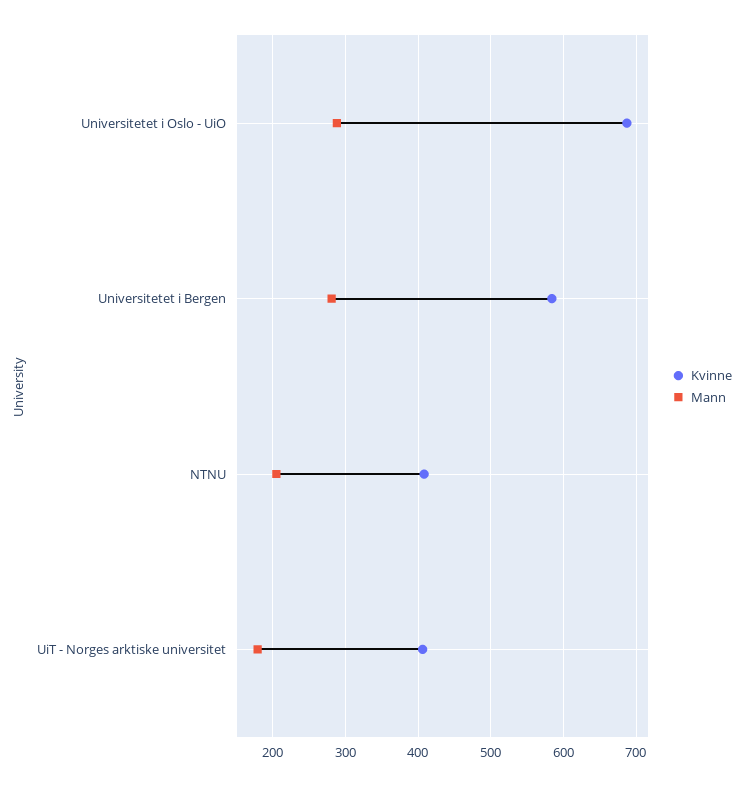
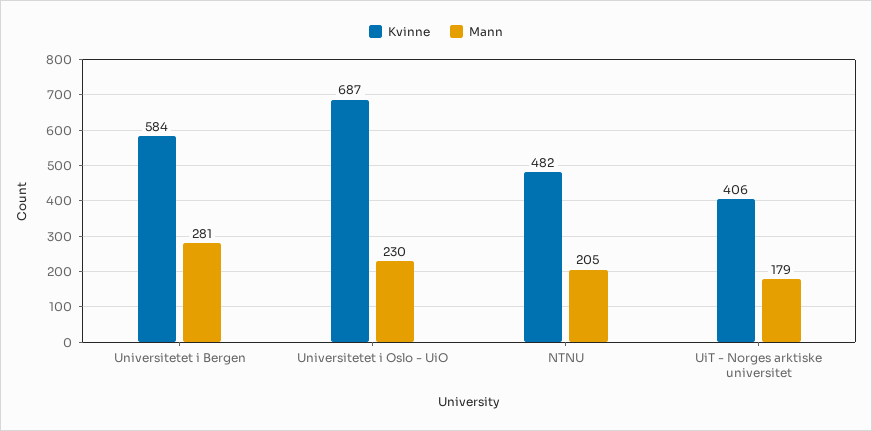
Mann, Universitetet i Oslo - UiO: 290 -> 230
Kvinne, NTNU: 410 -> 482

